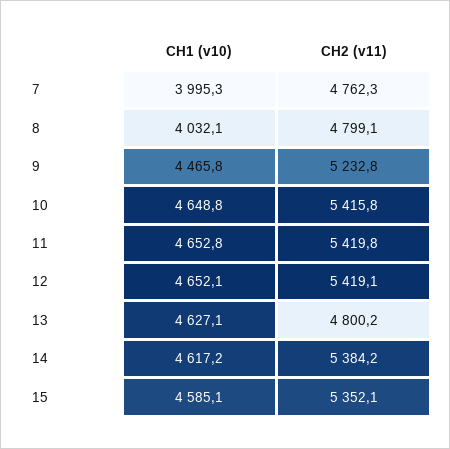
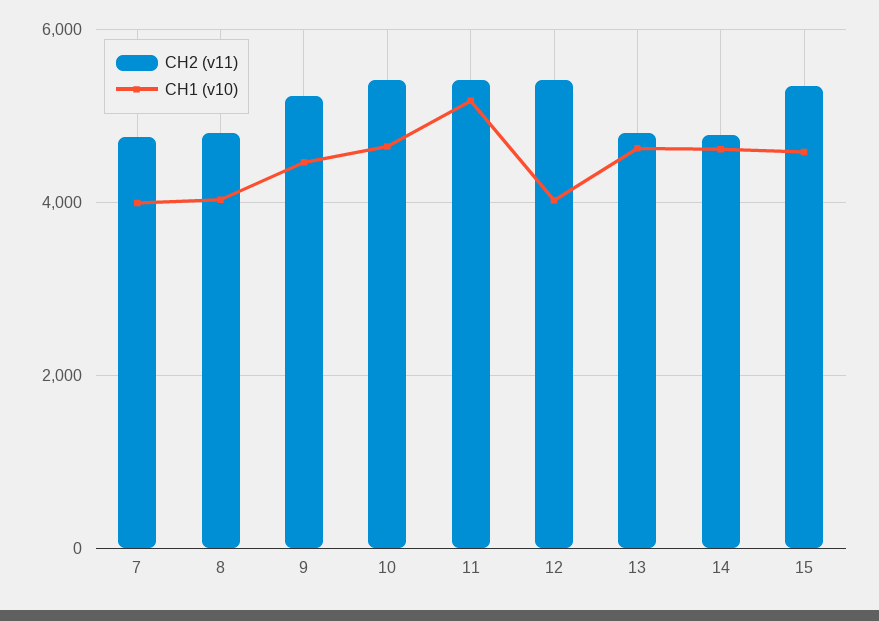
СН1 (v10), 11: 4652.8 -> 5200
СН1 (v10), 12: 4652.1 -> 4000
СН2 (v11), 14: 5384.2 -> 4800

